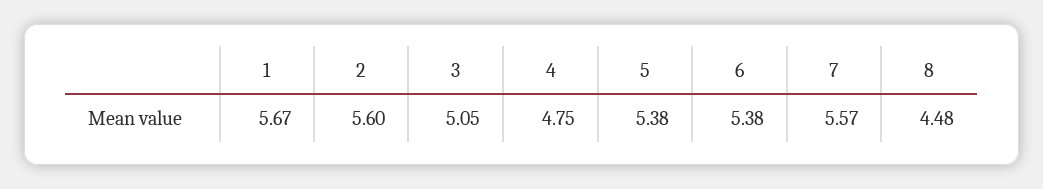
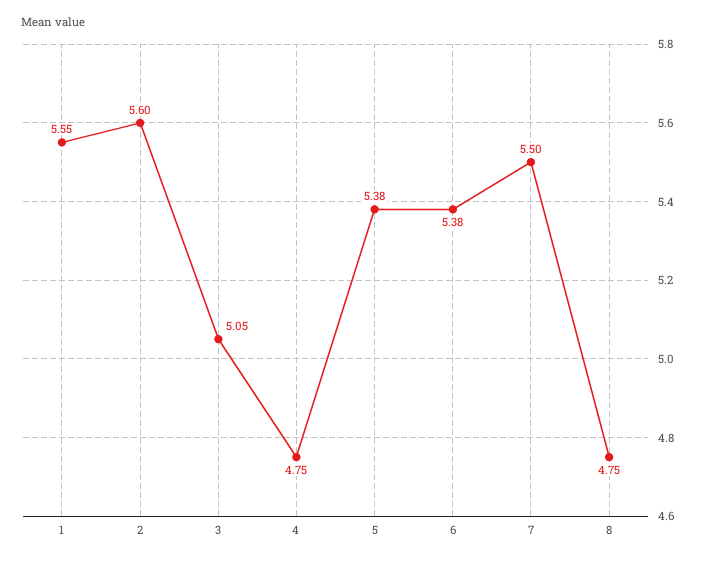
1: 5.67 -> 5.55
7: 5.57 -> 5.5
8: 4.48 -> 4.75

